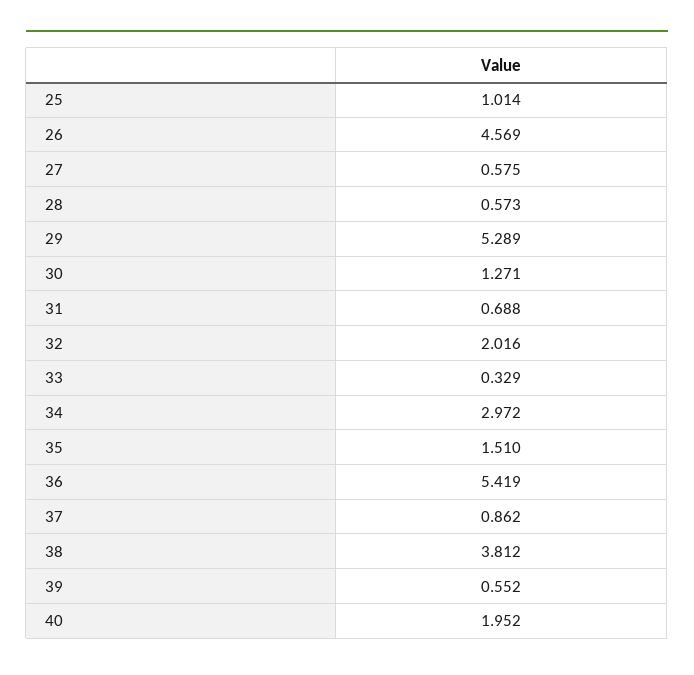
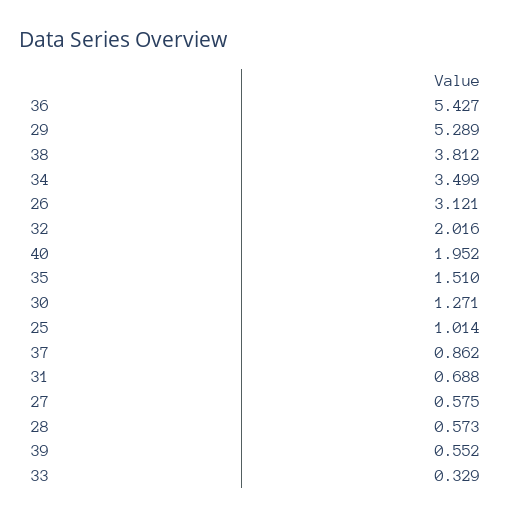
26: 4.569 -> 3.121
34: 2.972 -> 3.499
36: 5.419 -> 5.427

